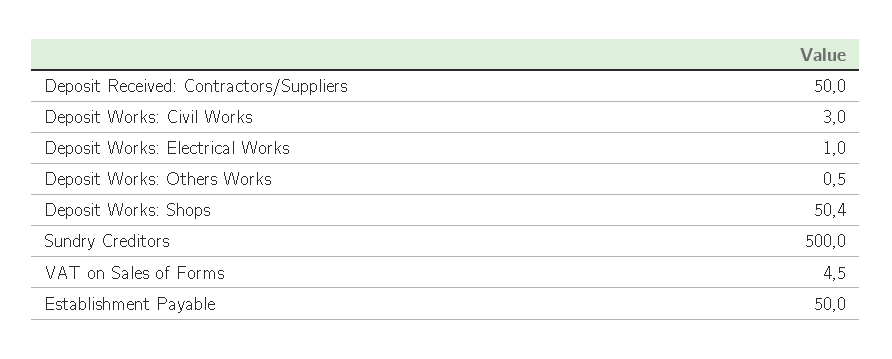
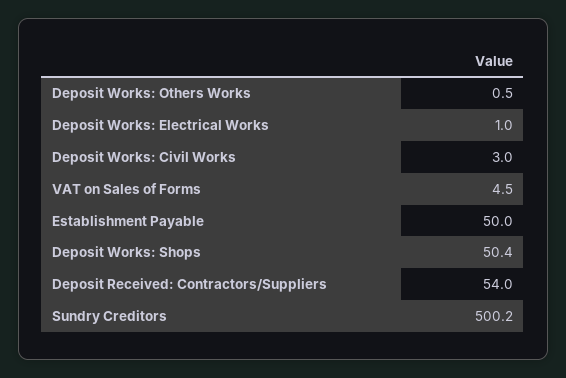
Deposit Received: Contractors/Suppliers: 50 -> 54
Sundry Creditors: 500 -> 500.2

